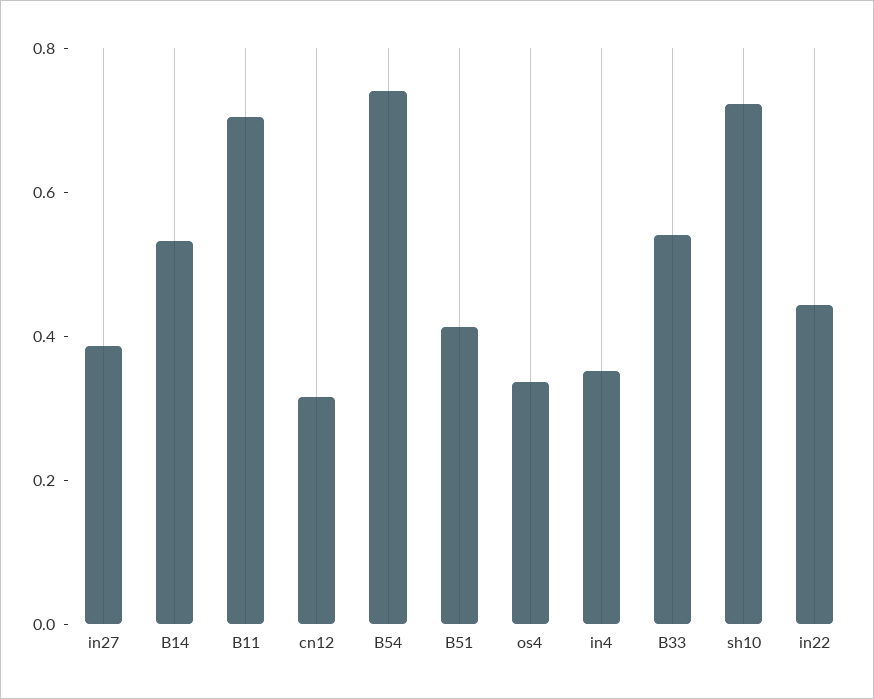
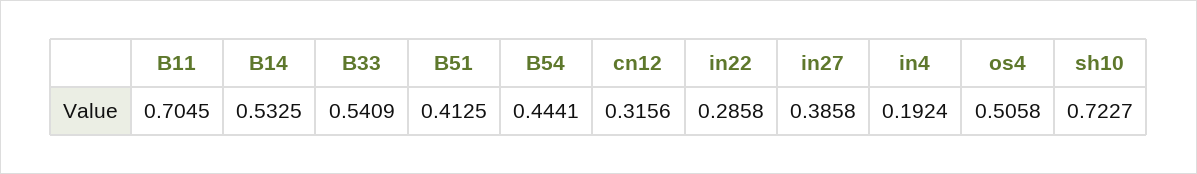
B54: 0.75 -> 0.4441
os4: 0.35 -> 0.5058
in4: 0.35 -> 0.1924
in22: 0.45 -> 0.2858

